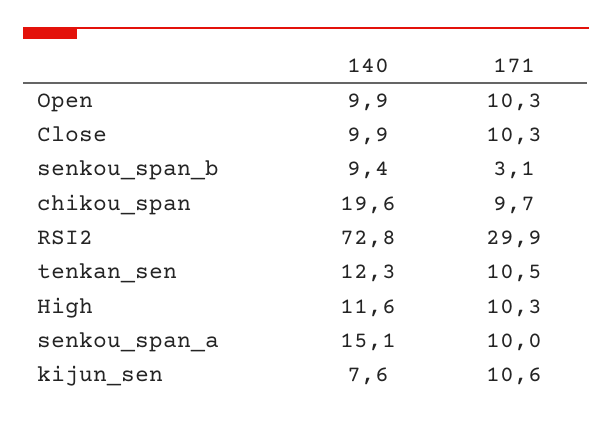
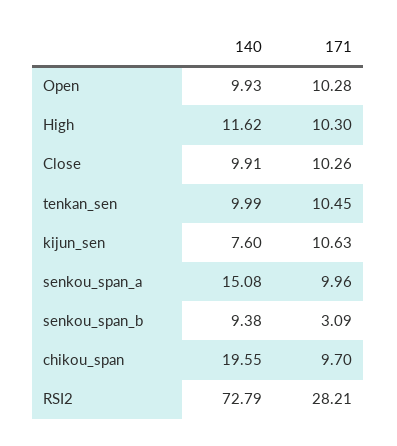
171, RSI2: 29.9 -> 28.21
140, tenkan_sen: 12.3 -> 9.99

